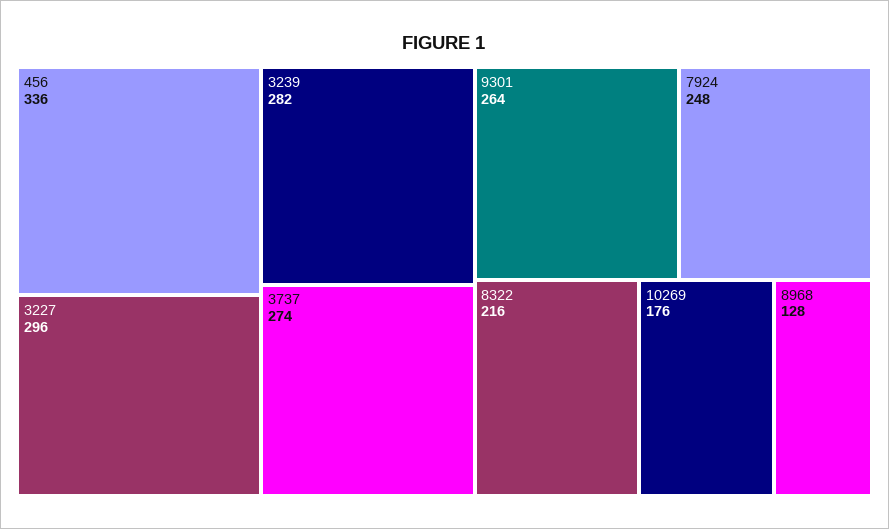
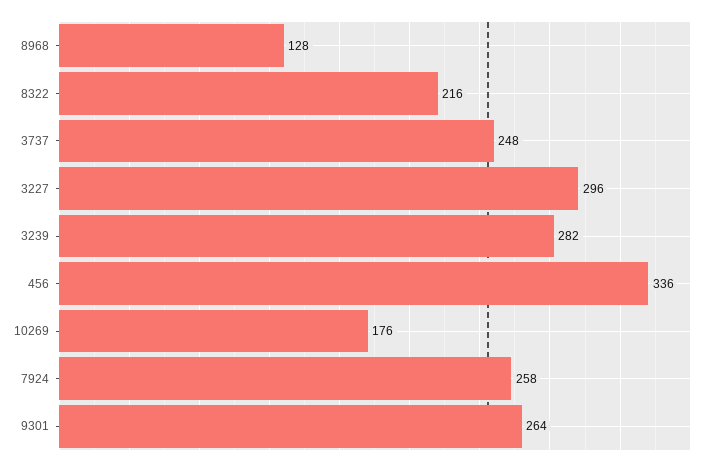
3737: 274 -> 248
7924: 248 -> 258

